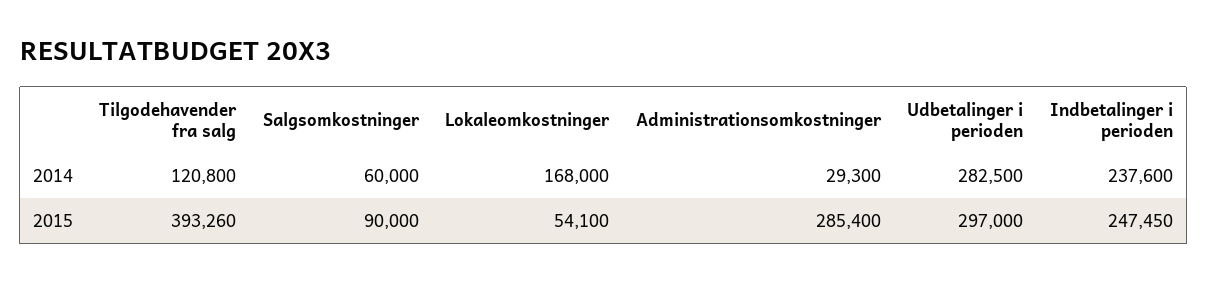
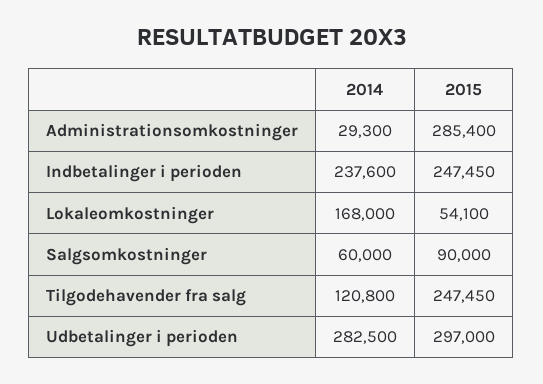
Tilgodehavender fra salg, 2015: 393260 -> 247450

